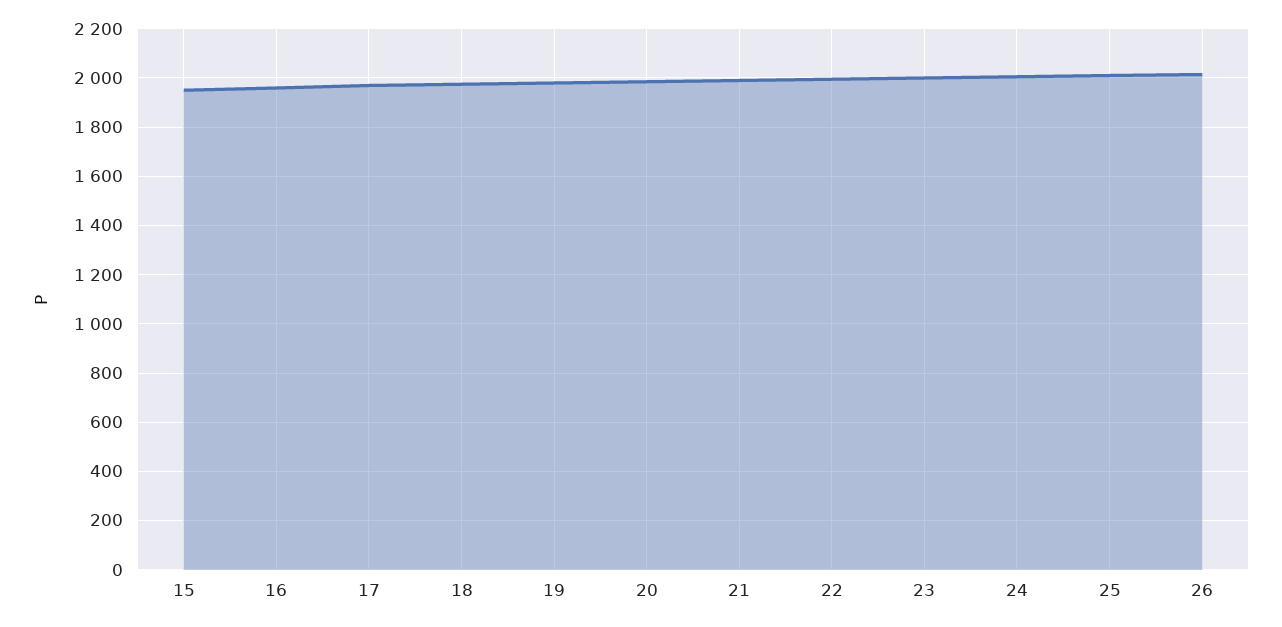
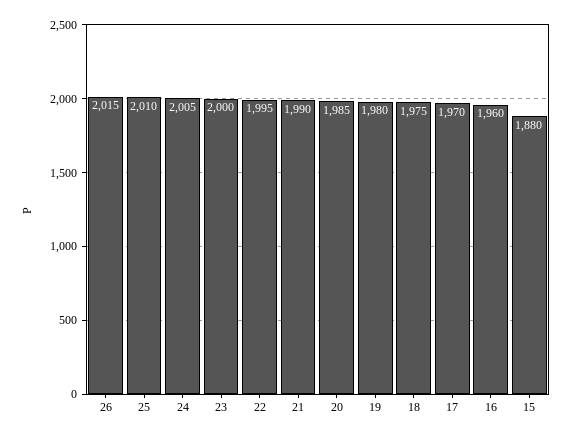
15: 1950 -> 1880

